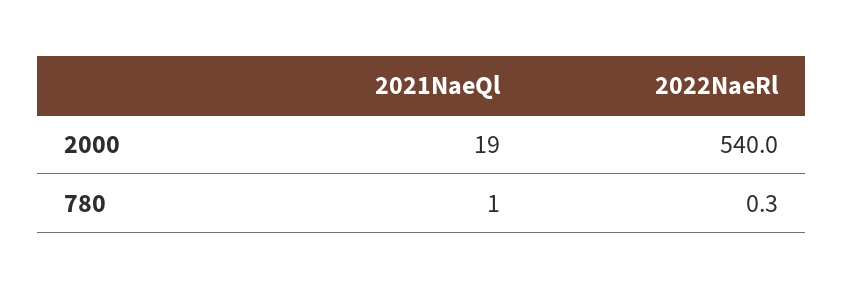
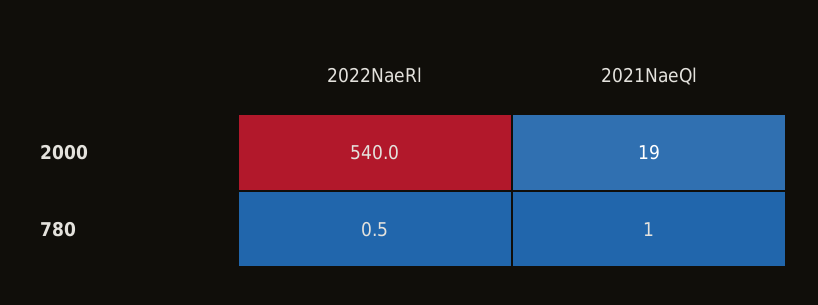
2022NaeRl, 780: 0.3 -> 0.5

